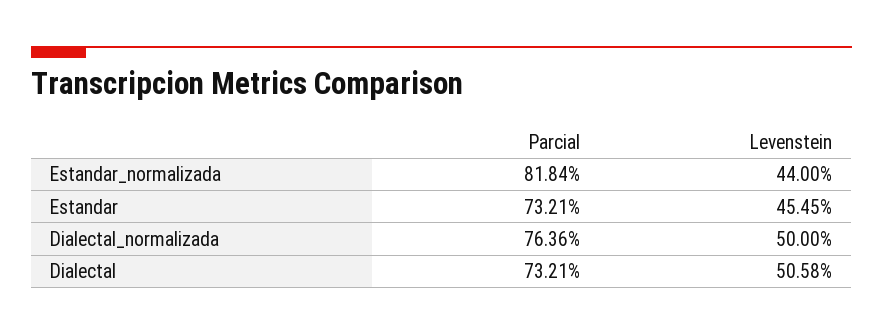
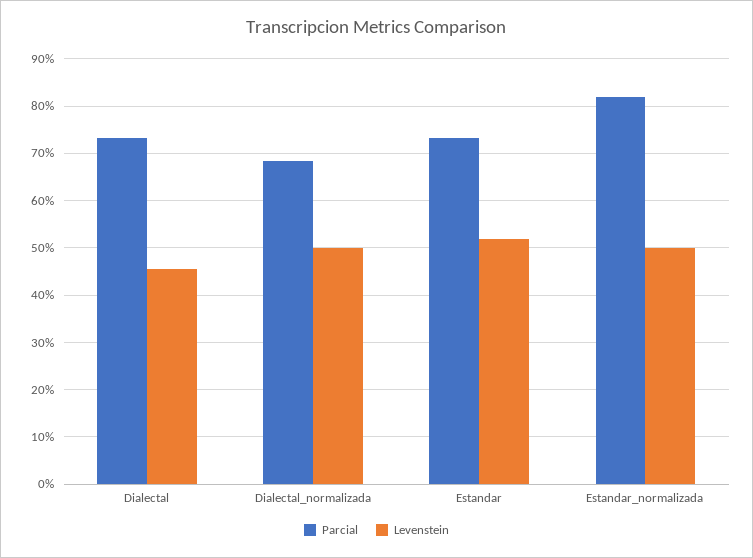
Levenstein, Estandar_normalizada: 44 -> 50
Levenstein, Estandar: 45.45 -> 52
Parcial, Dialectal_normalizada: 76.36 -> 68
Levenstein, Dialectal: 50.58 -> 46

